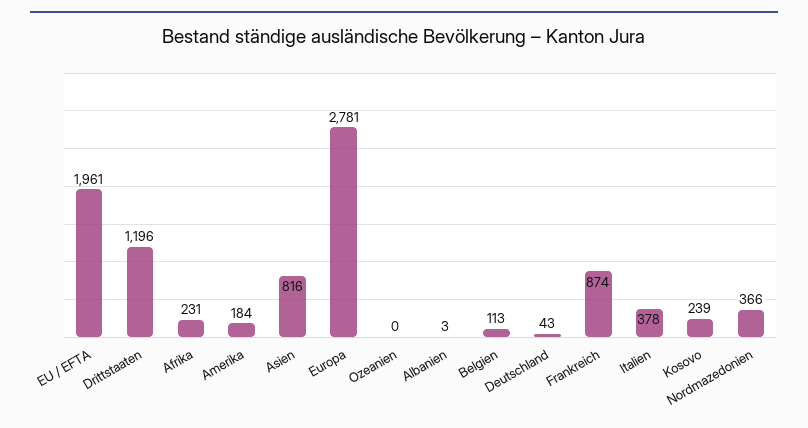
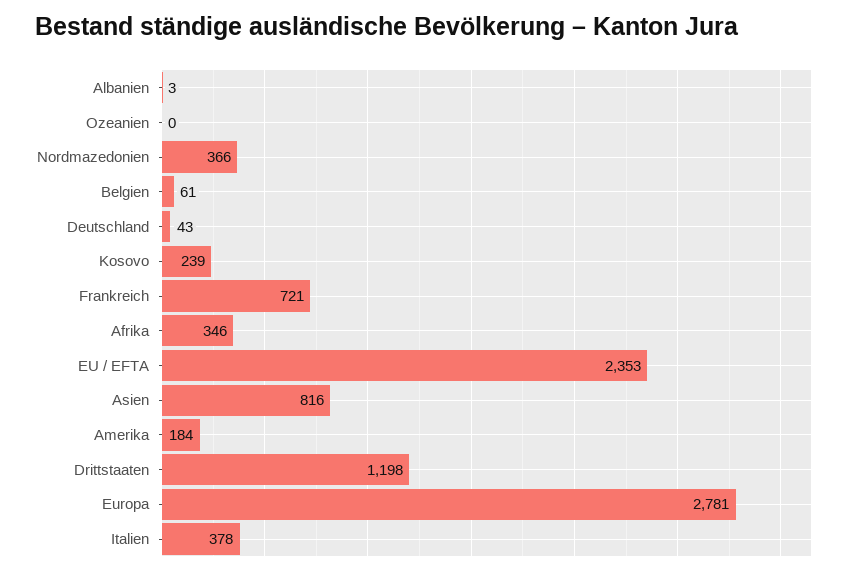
EU / EFTA: 1961 -> 2353
Drittstaaten: 1196 -> 1198
Afrika: 231 -> 346
Belgien: 113 -> 61
Frankreich: 874 -> 721

